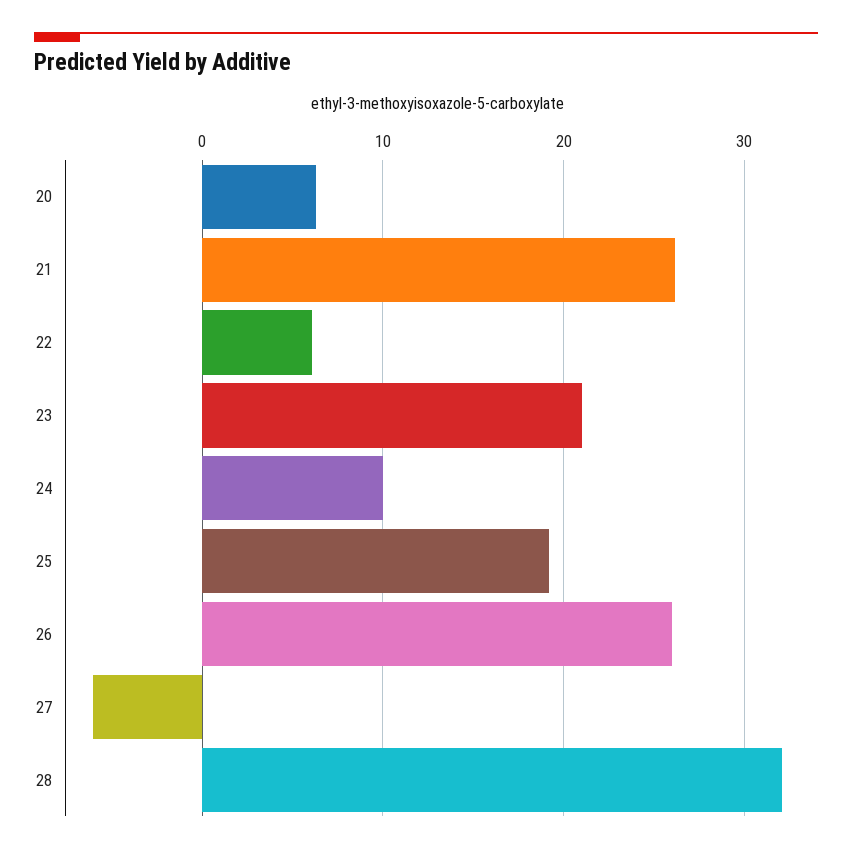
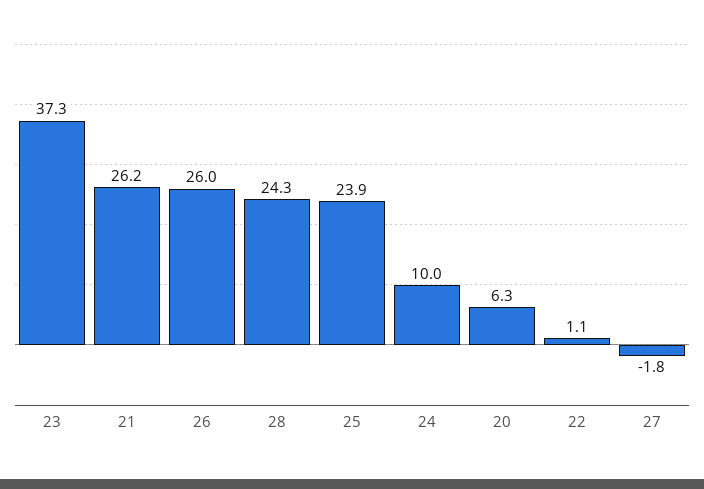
22: 6 -> 1.1
23: 21 -> 37.3
25: 19 -> 23.9
27: -6 -> -1.8
28: 32 -> 24.3

